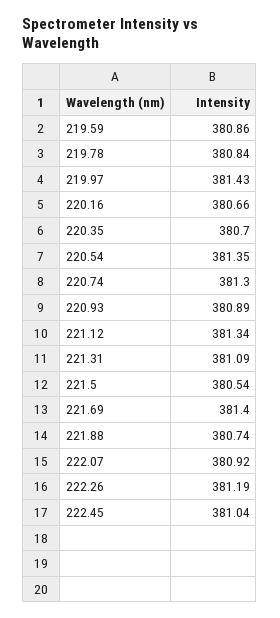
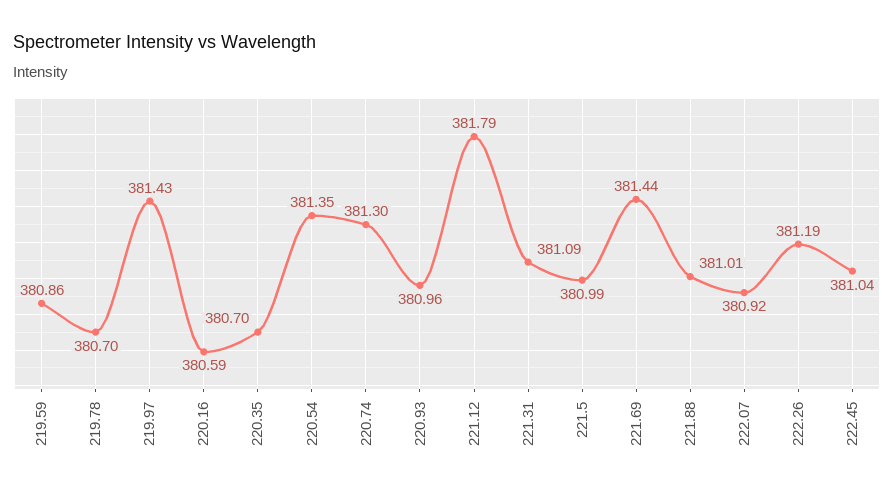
219.78: 380.84 -> 380.7
220.16: 380.66 -> 380.59
220.93: 380.89 -> 380.96
221.12: 381.34 -> 381.79
221.5: 380.54 -> 380.99
221.69: 381.4 -> 381.44
221.88: 380.74 -> 381.01

